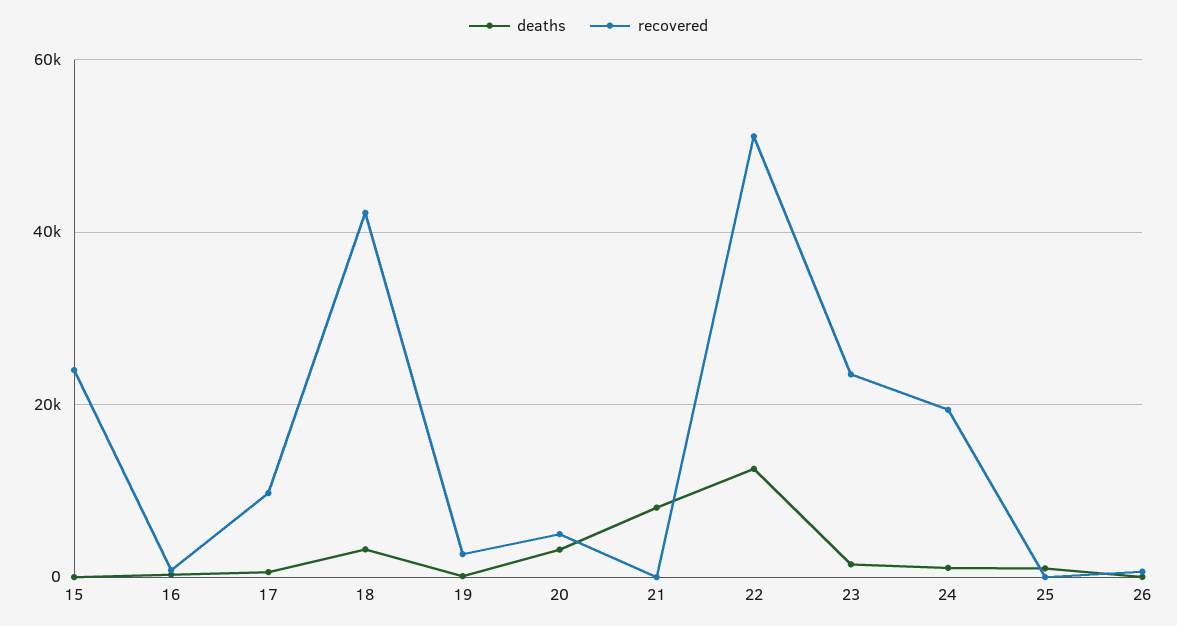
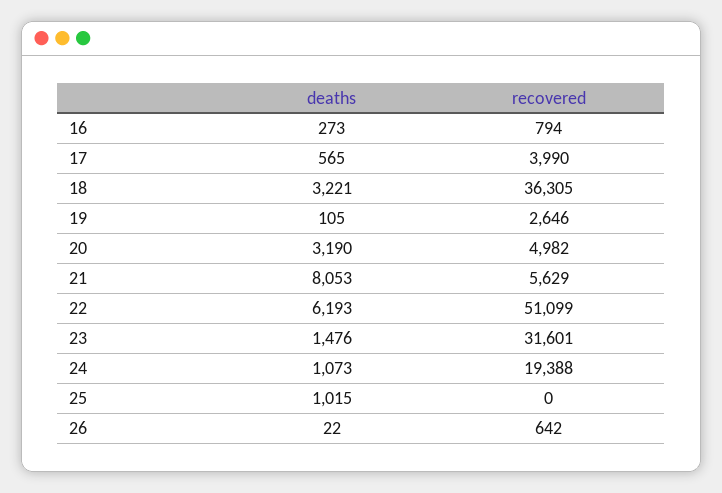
deaths, 15: 0 -> none
recovered, 15: 24000 -> none
recovered, 17: 10000 -> 3990
recovered, 18: 42000 -> 36305
recovered, 21: 0 -> 5629
deaths, 22: 12000 -> 6193
recovered, 23: 24000 -> 31601

